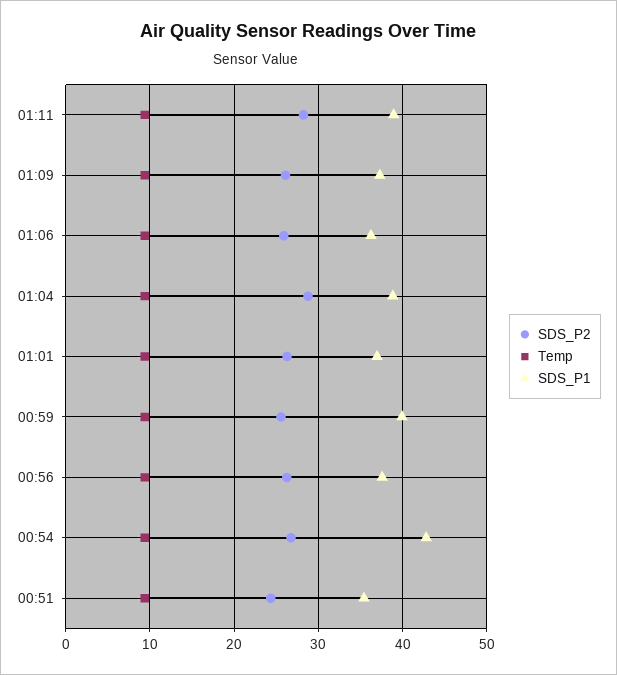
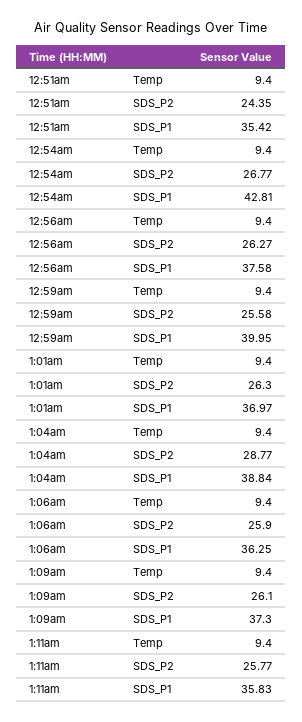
SDS_P2, 01:11: 28 -> 25.77
SDS_P1, 01:11: 39 -> 35.83

